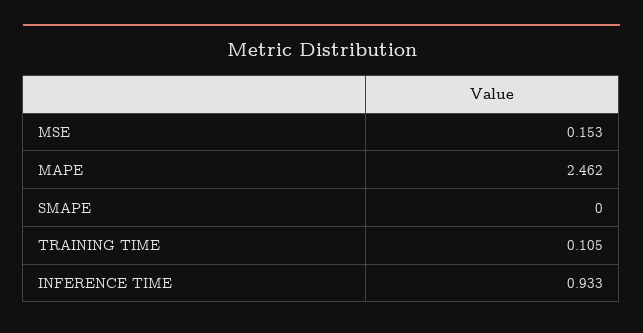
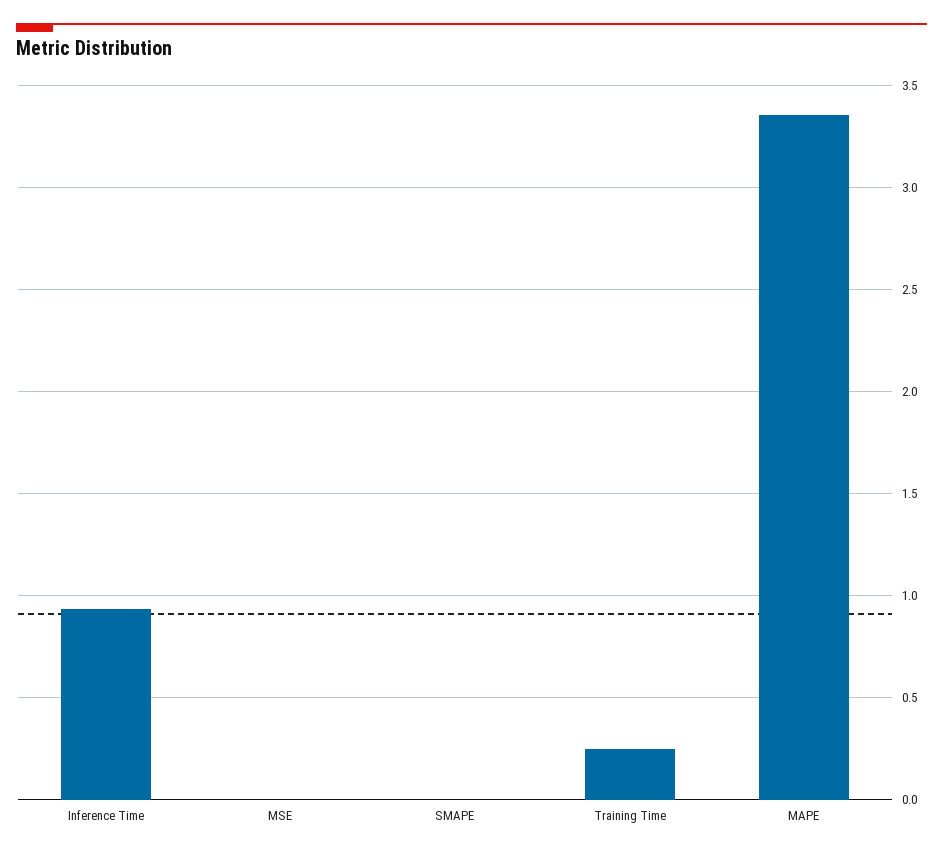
MSE: 0.153 -> 0
MAPE: 2.462 -> 3.35
TRAINING TIME: 0.105 -> 0.25

